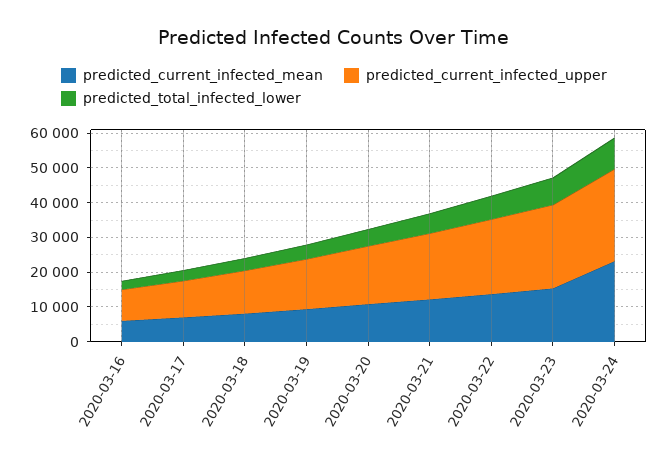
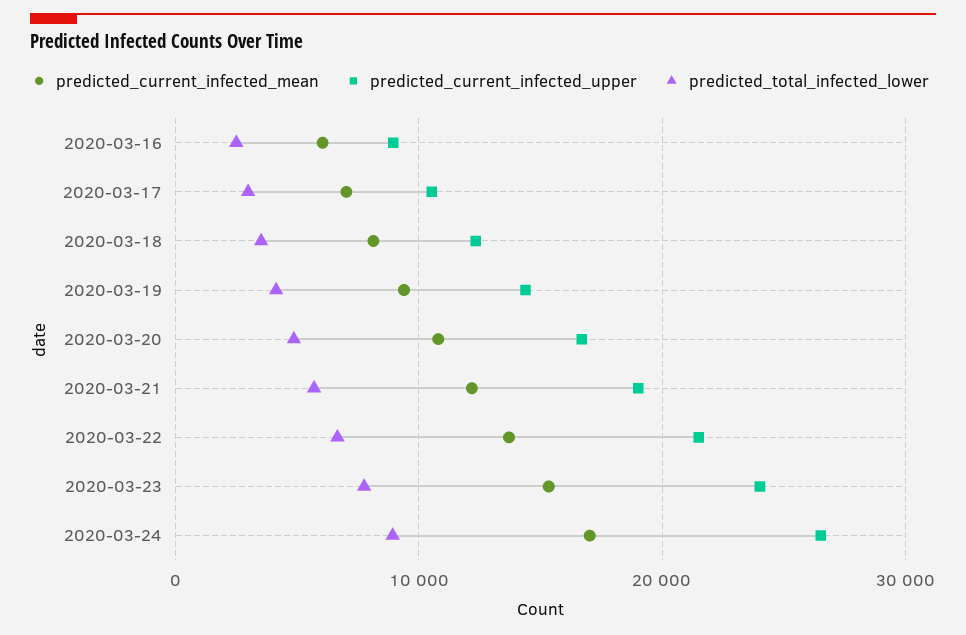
predicted_current_infected_mean, 2020-03-24: 22500 -> 17000

